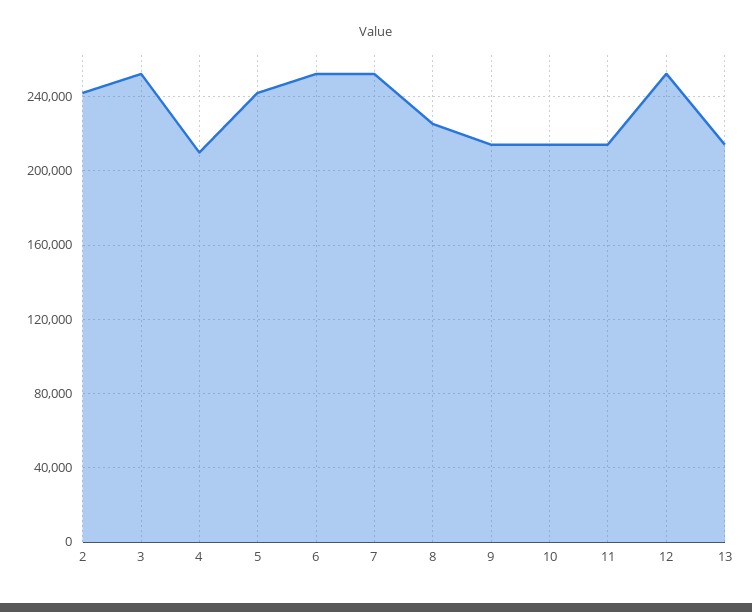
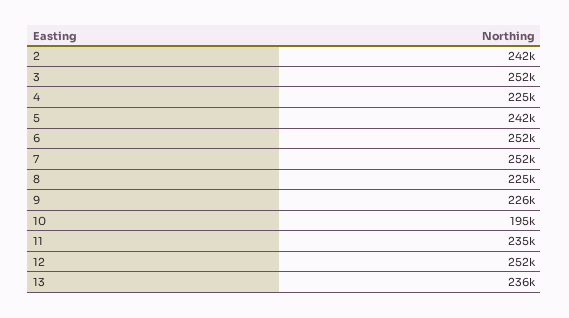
4: 210000 -> 225000
9: 215000 -> 226000
10: 215000 -> 195000
11: 215000 -> 235000
13: 215000 -> 236000

